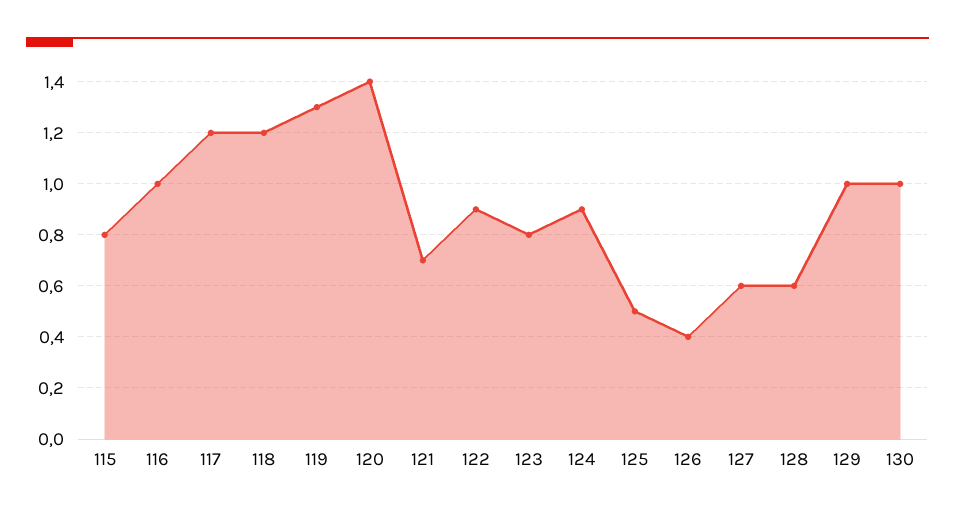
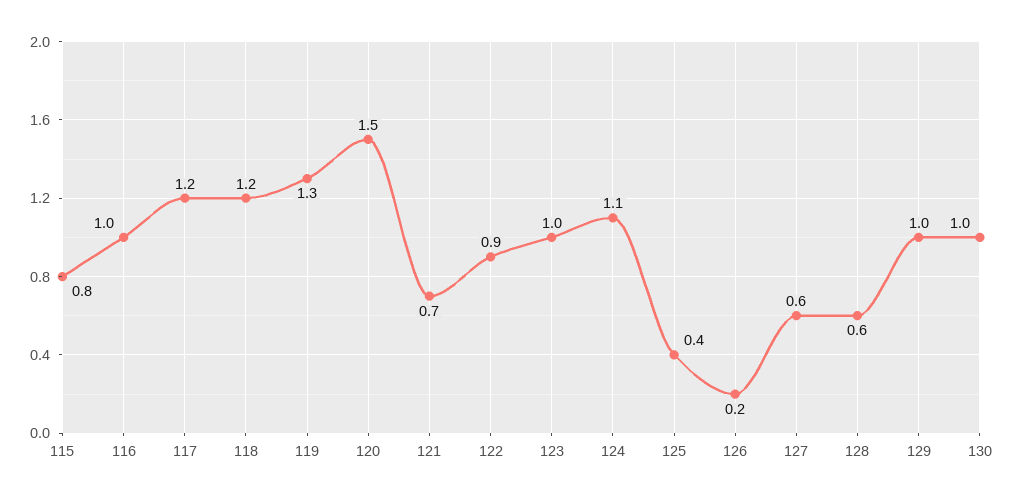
120: 1.4 -> 1.5
123: 0.8 -> 1
124: 0.9 -> 1.1
125: 0.5 -> 0.4
126: 0.4 -> 0.2

